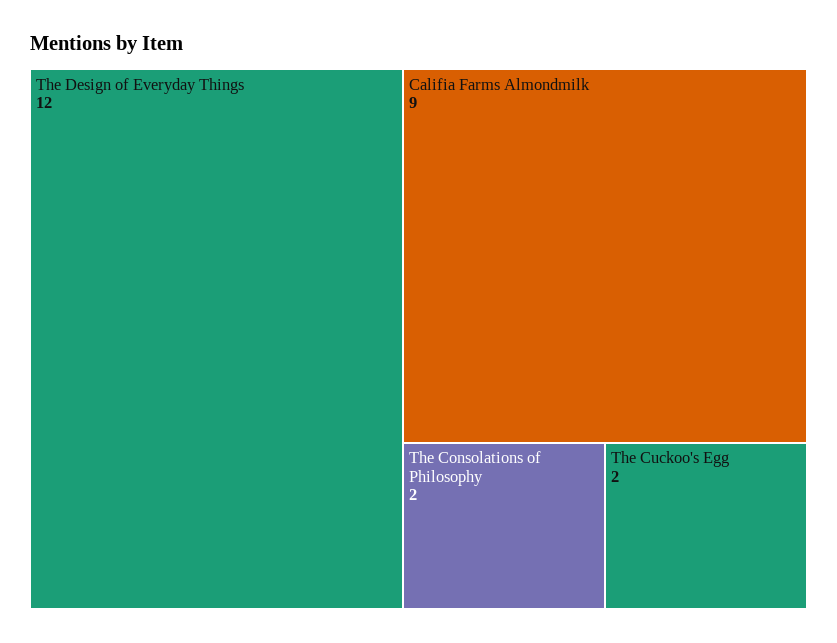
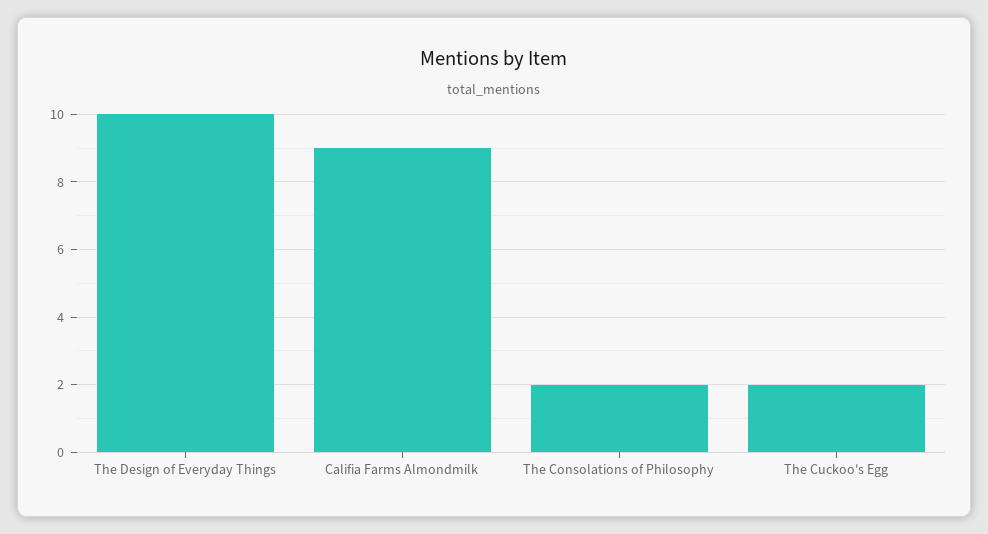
The Design of Everyday Things: 12 -> 10

